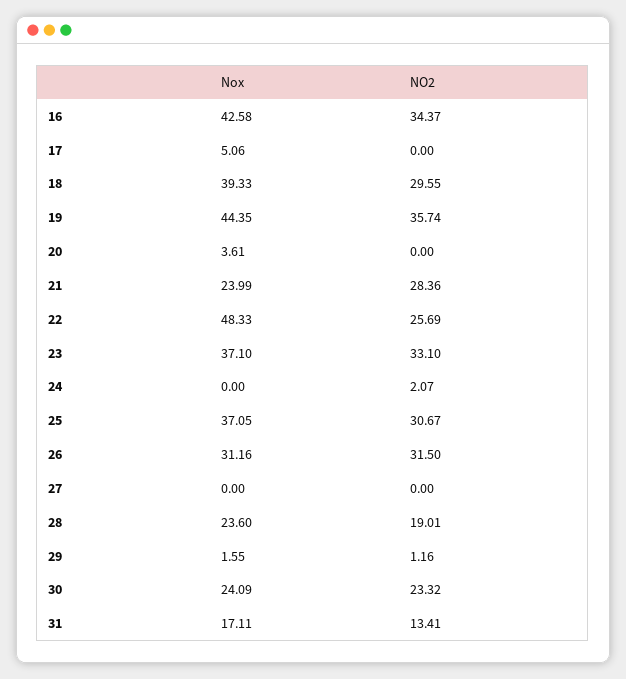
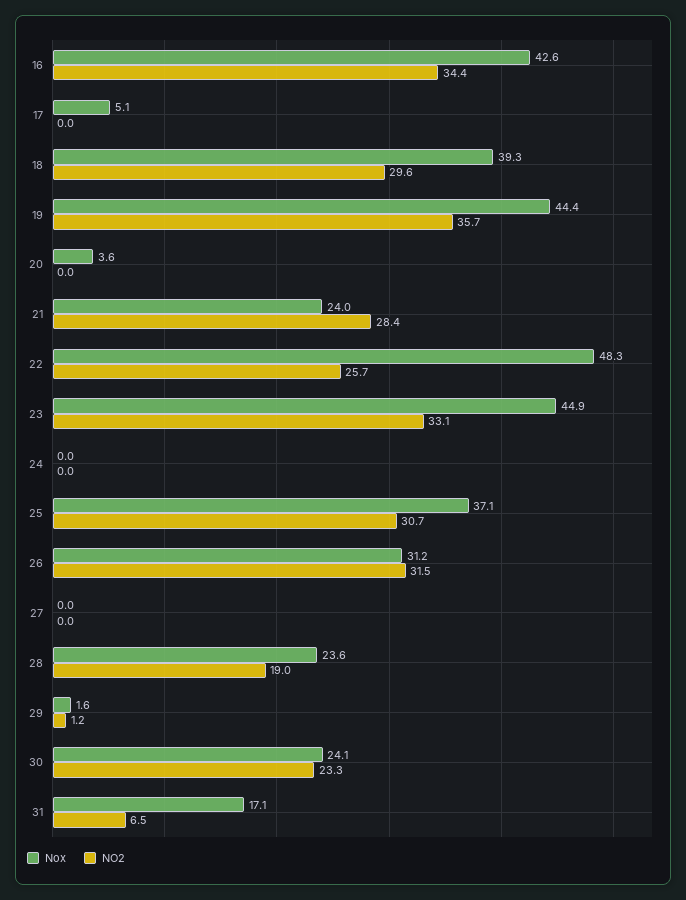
Nox, 23: 37.1 -> 44.9
NO2, 24: 2.07 -> 0
NO2, 31: 13.41 -> 6.5

